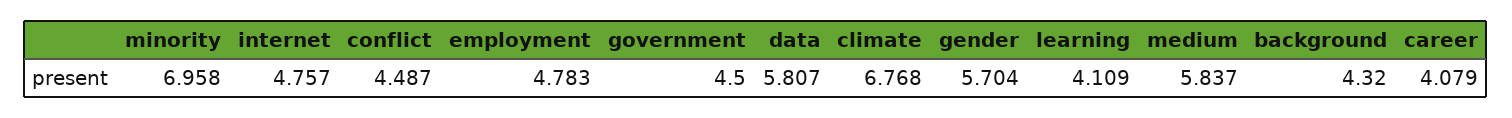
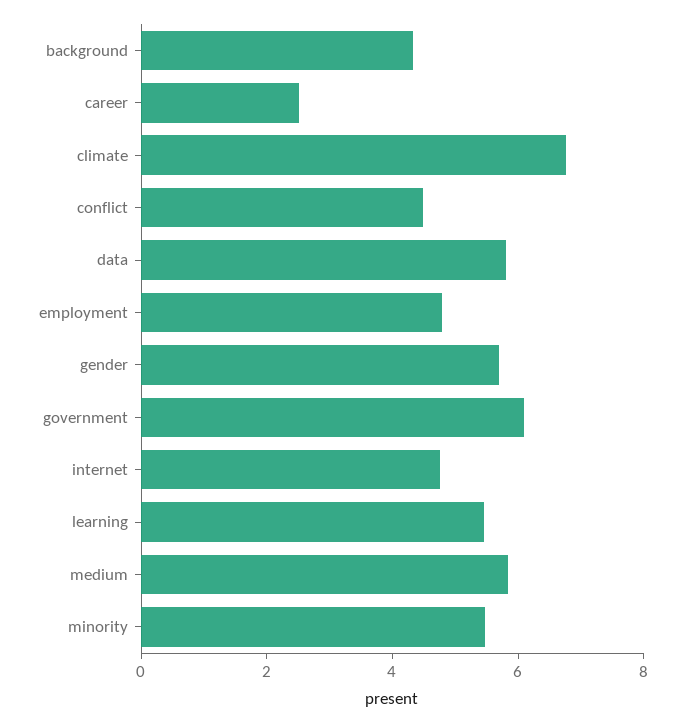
minority: 6.958 -> 5.5
government: 4.5 -> 6
learning: 4.109 -> 5.5
career: 4.079 -> 2.5

